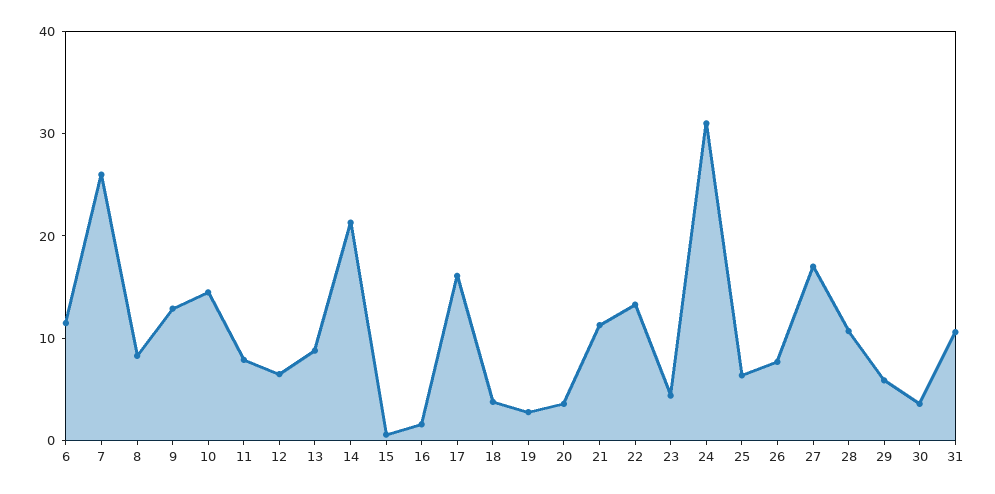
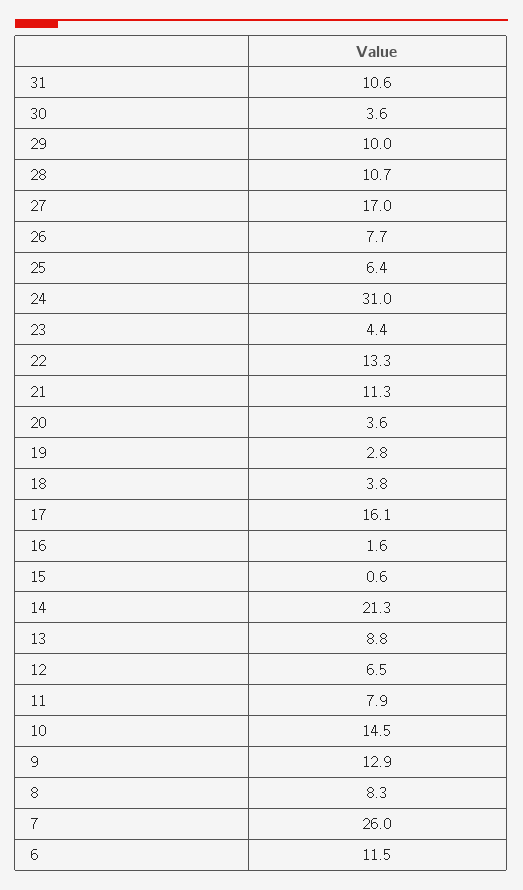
29: 6 -> 10

